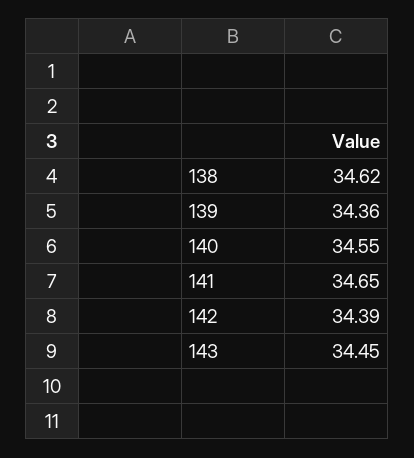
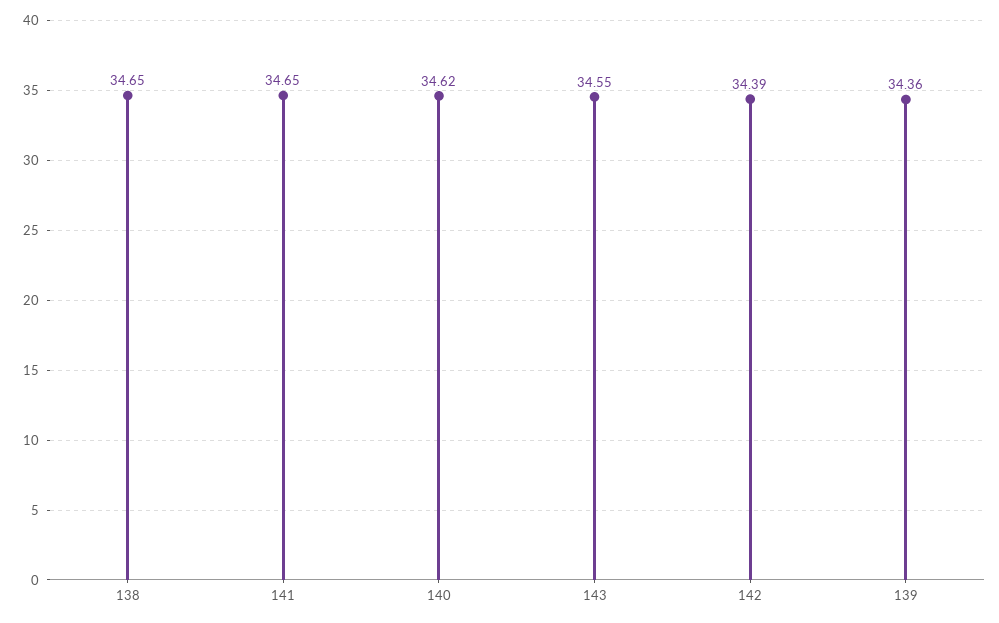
138: 34.62 -> 34.65
140: 34.55 -> 34.62
143: 34.45 -> 34.55

